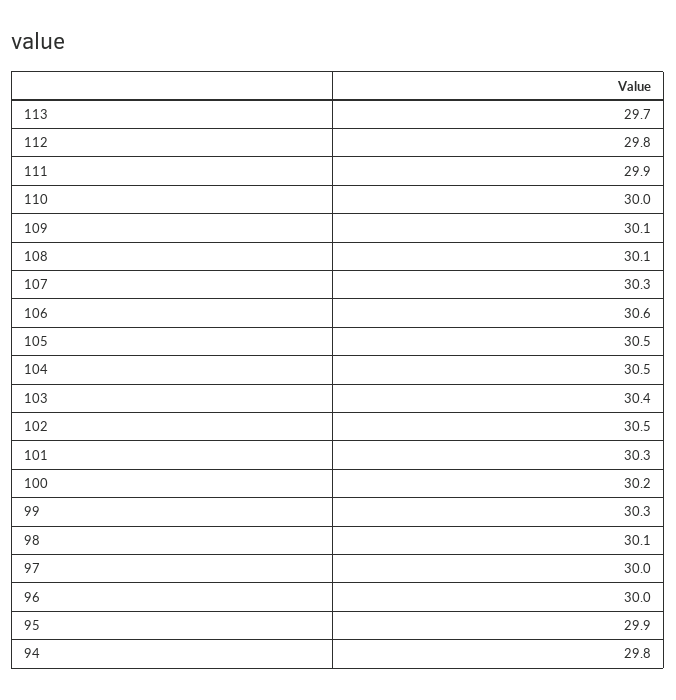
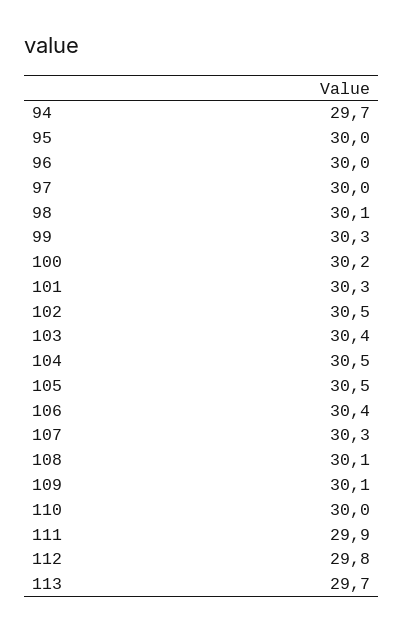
106: 30.6 -> 30.4
95: 29.9 -> 30
94: 29.8 -> 29.7

